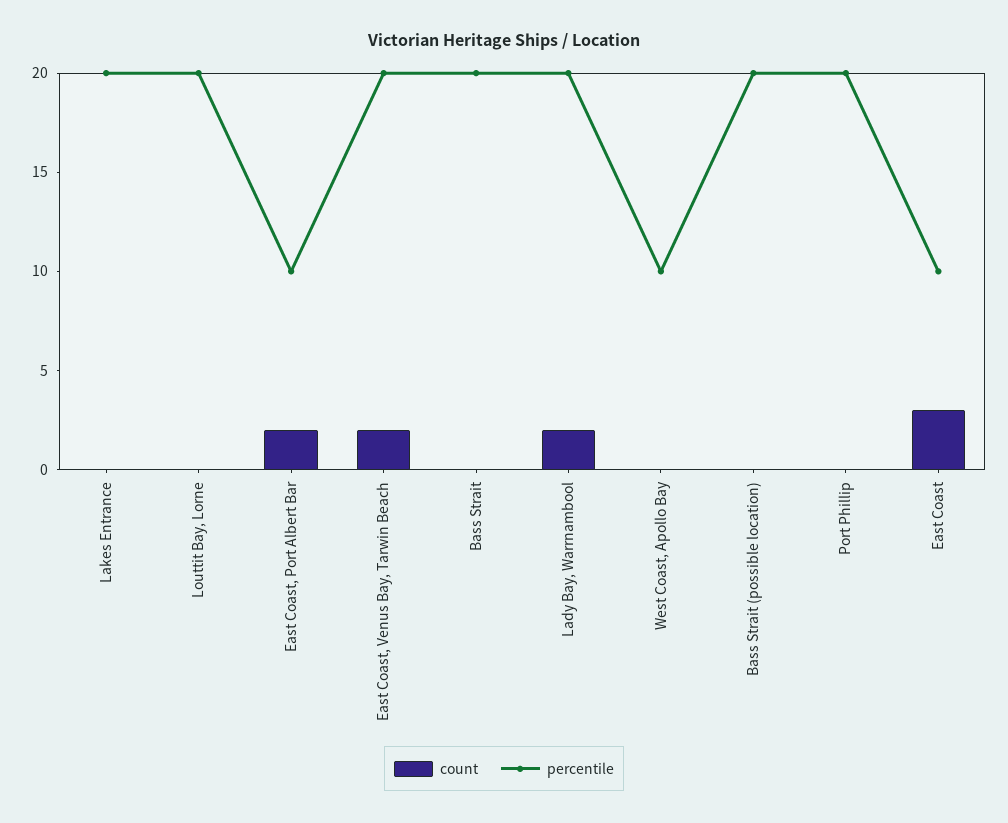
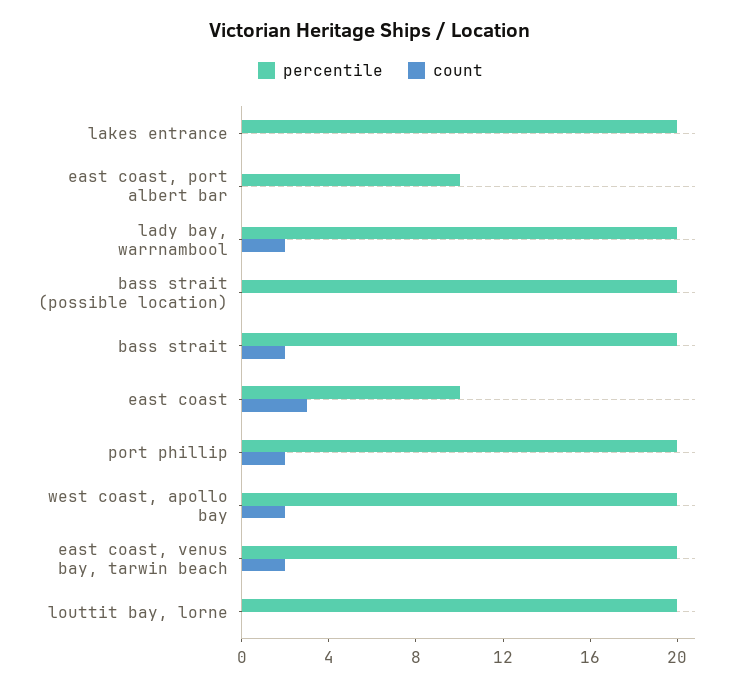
count, East Coast, Port Albert Bar: 2 -> 0
count, Bass Strait: 0 -> 2
count, West Coast, Apollo Bay: 0 -> 2
percentile, West Coast, Apollo Bay: 10 -> 20
count, Port Phillip: 0 -> 2

